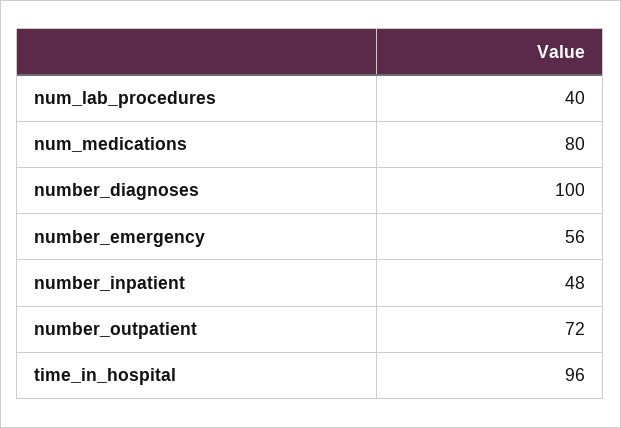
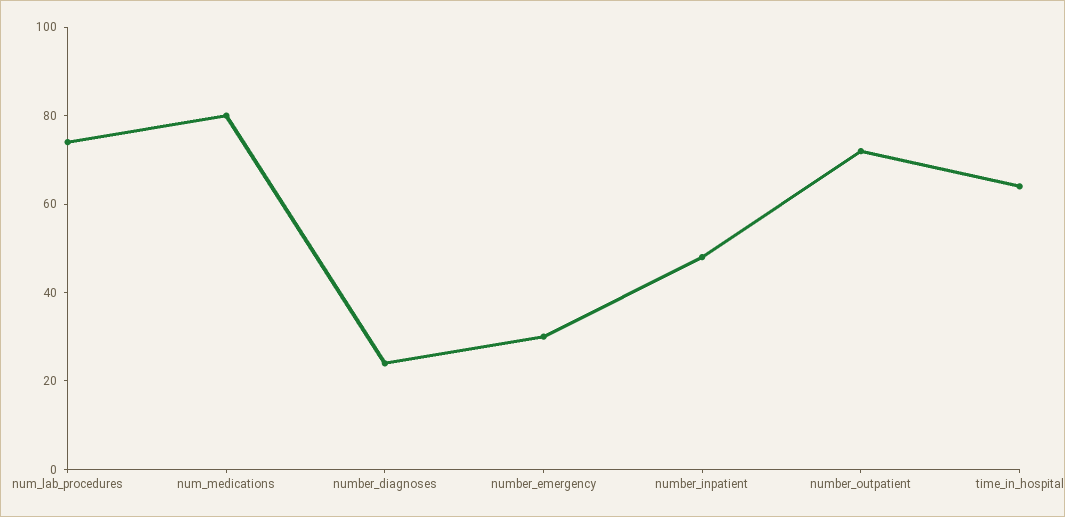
num_lab_procedures: 40 -> 75
number_diagnoses: 100 -> 25
number_emergency: 56 -> 30
time_in_hospital: 96 -> 65

